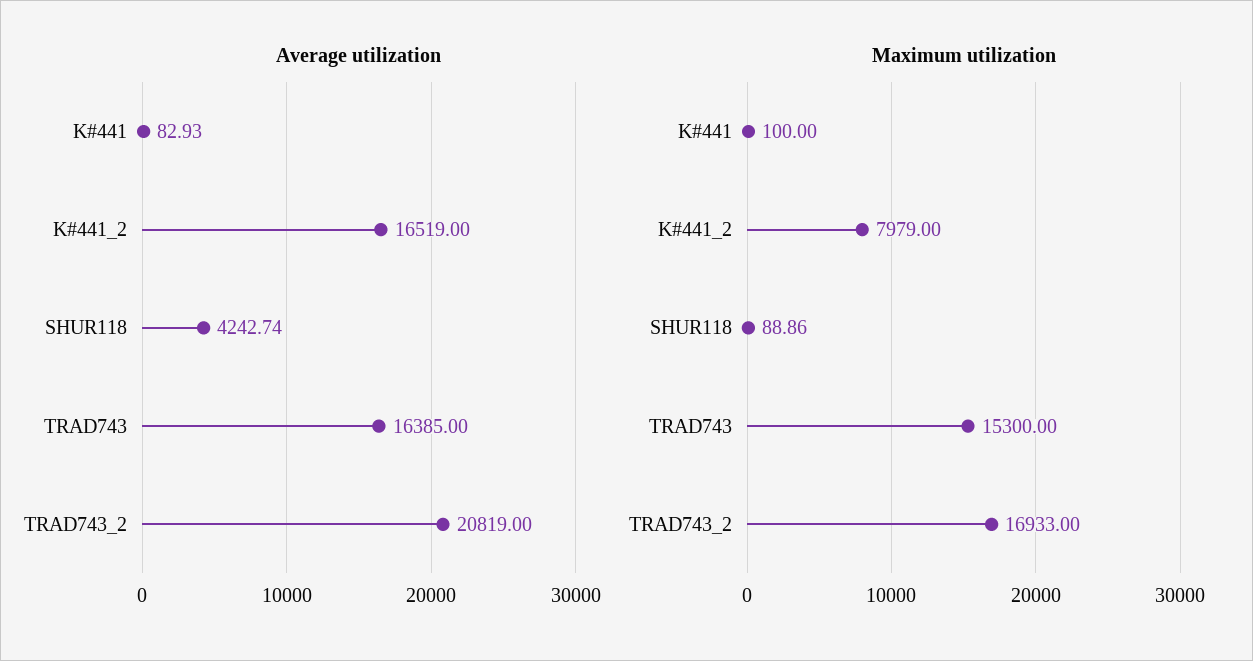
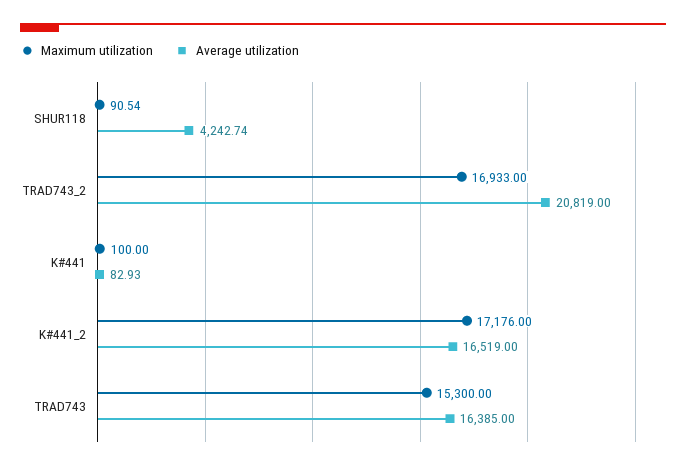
Maximum utilization, K#441_2: 7979 -> 17176
Maximum utilization, SHUR118: 88.86 -> 90.54

